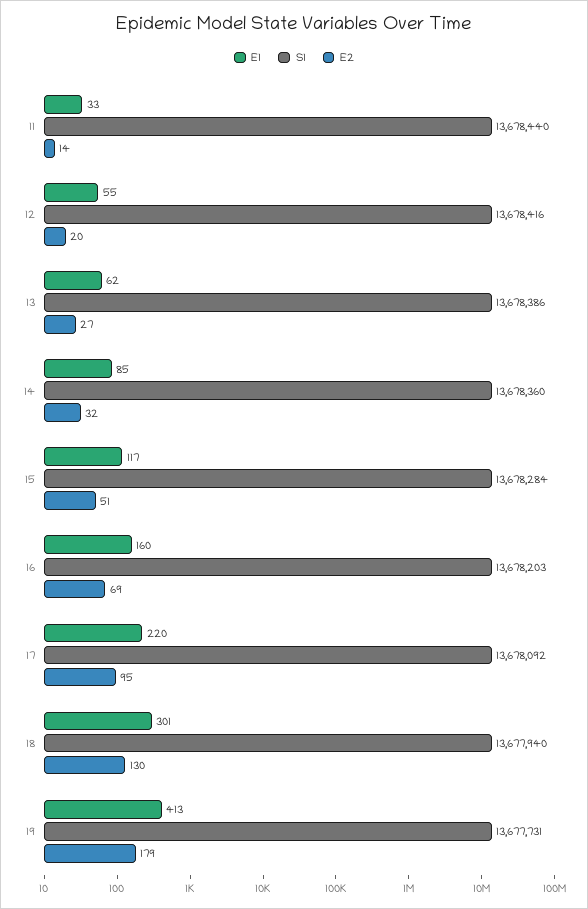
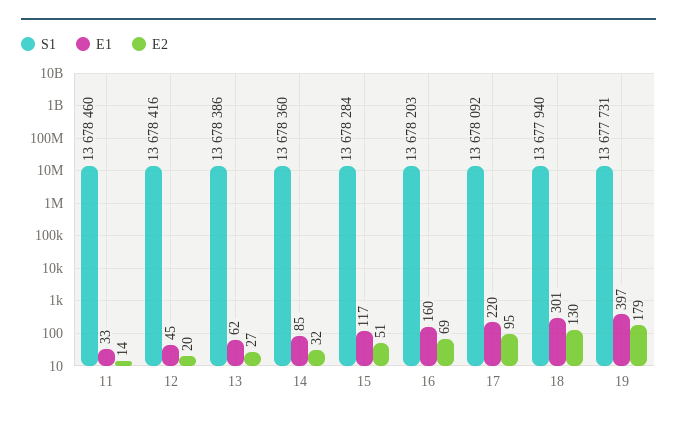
S1, 11: 13678440 -> 13678460
E1, 12: 55 -> 45
E1, 19: 413 -> 397

